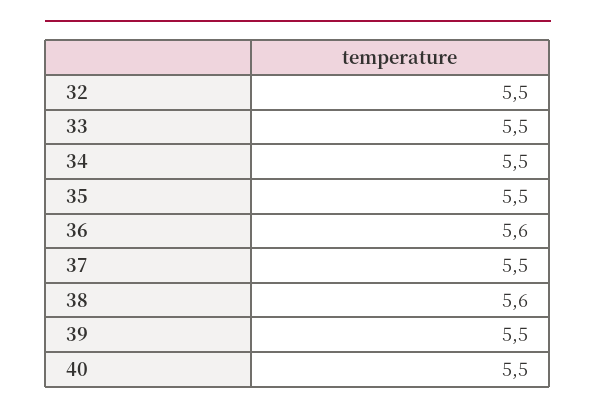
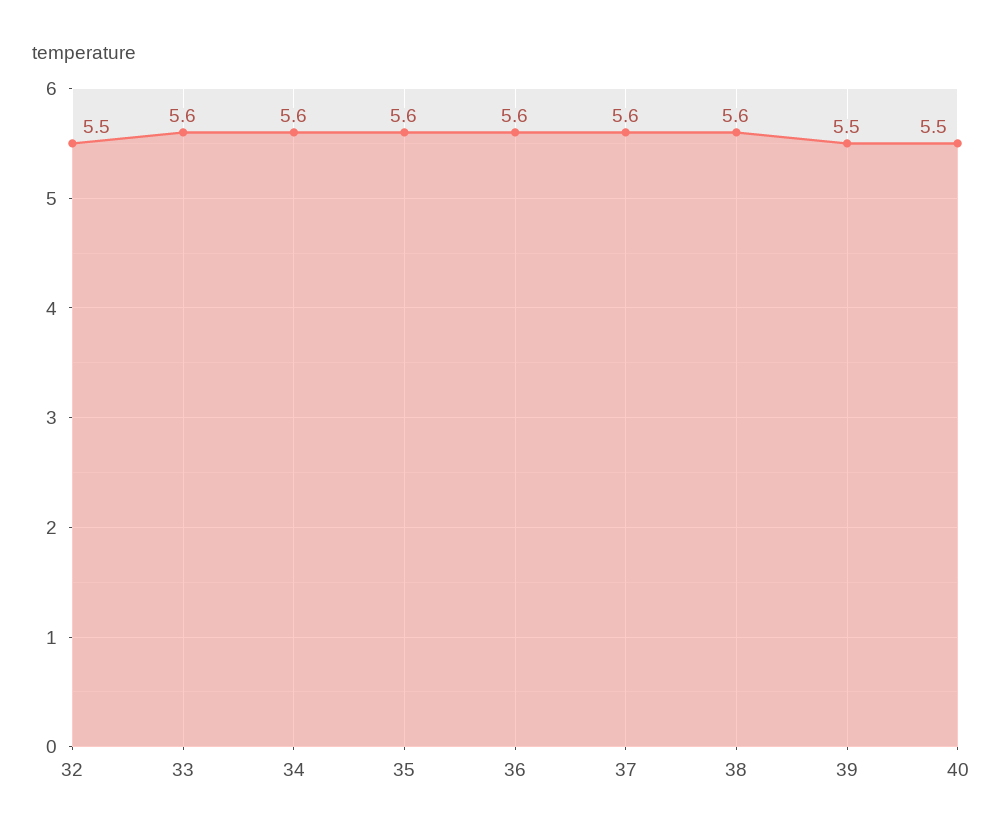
33: 5.5 -> 5.6
34: 5.5 -> 5.6
35: 5.5 -> 5.6
37: 5.5 -> 5.6

